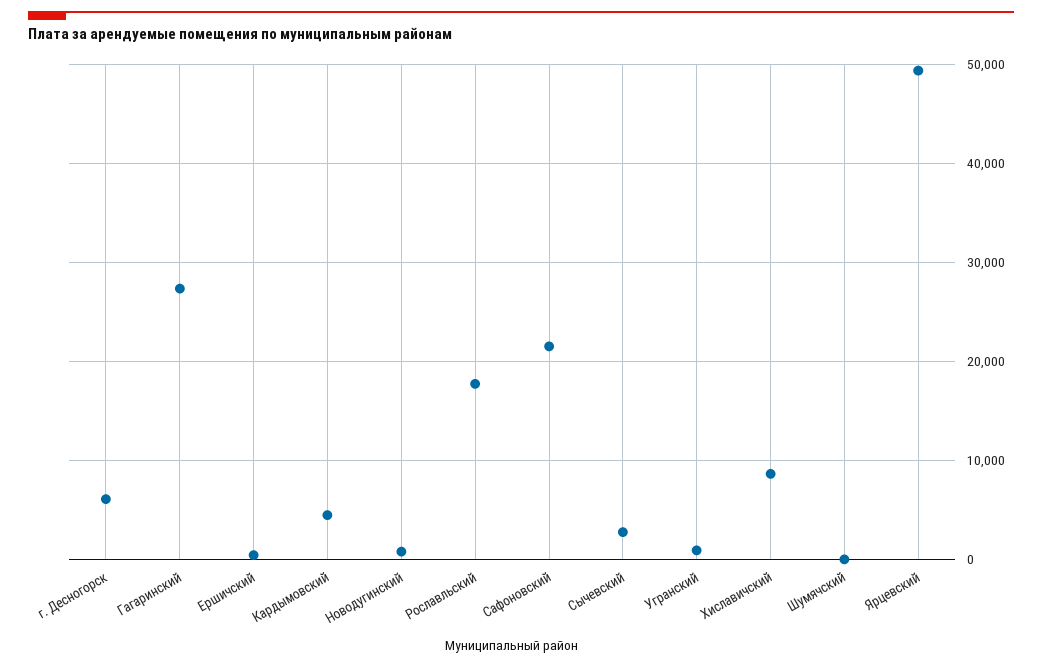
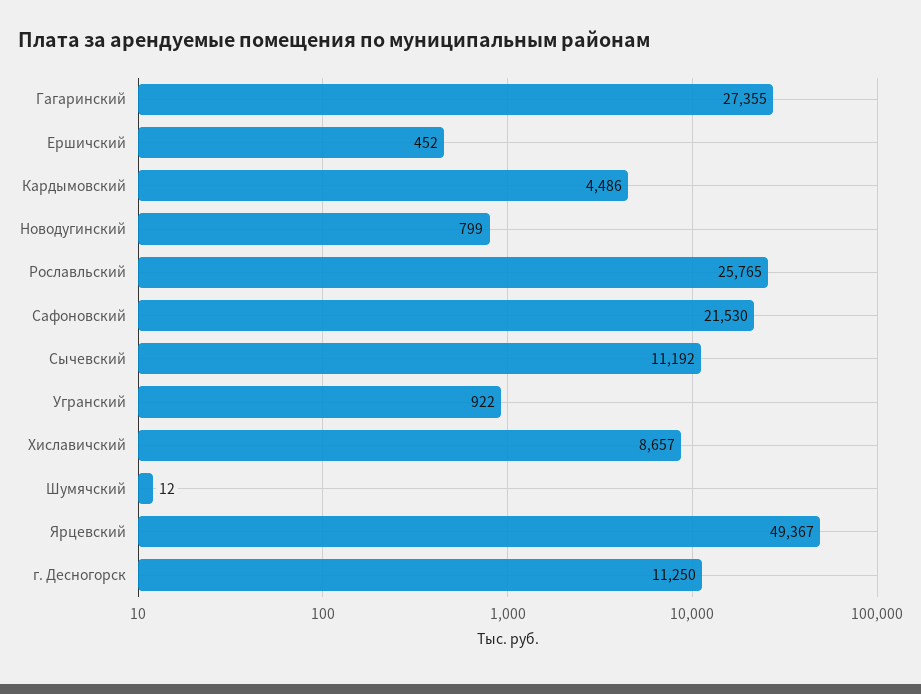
г. Десногорск: 6000 -> 11250
Рославльский: 18000 -> 25765
Сычевский: 3000 -> 11192

